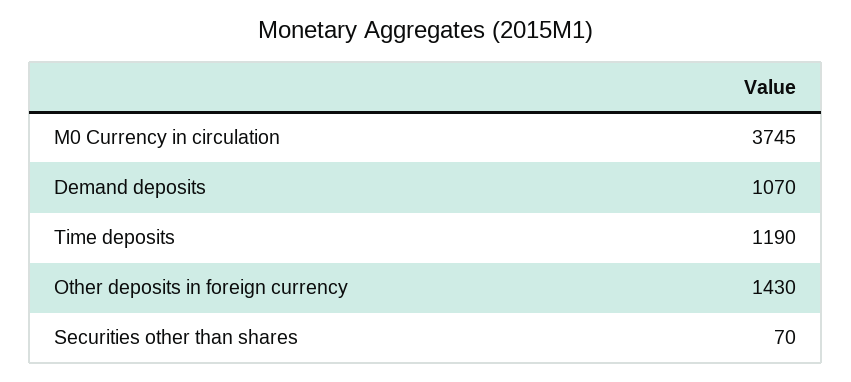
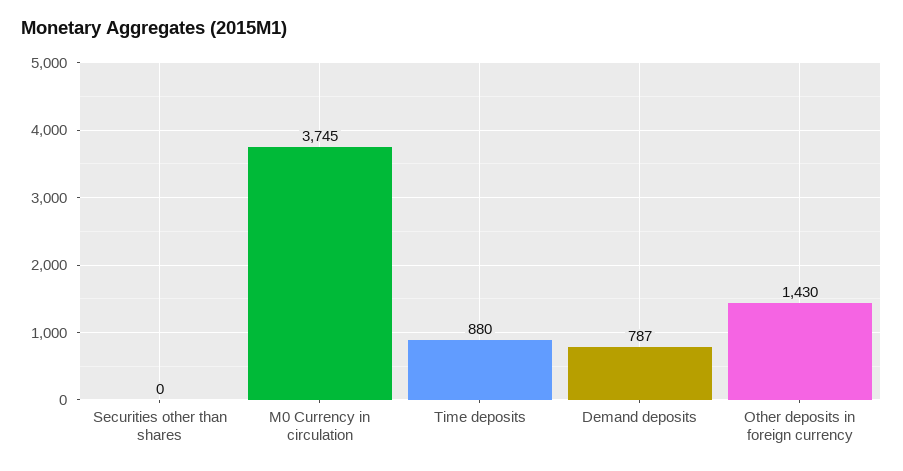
Demand deposits: 1070 -> 787
Time deposits: 1190 -> 880
Securities other than shares: 70 -> 0

